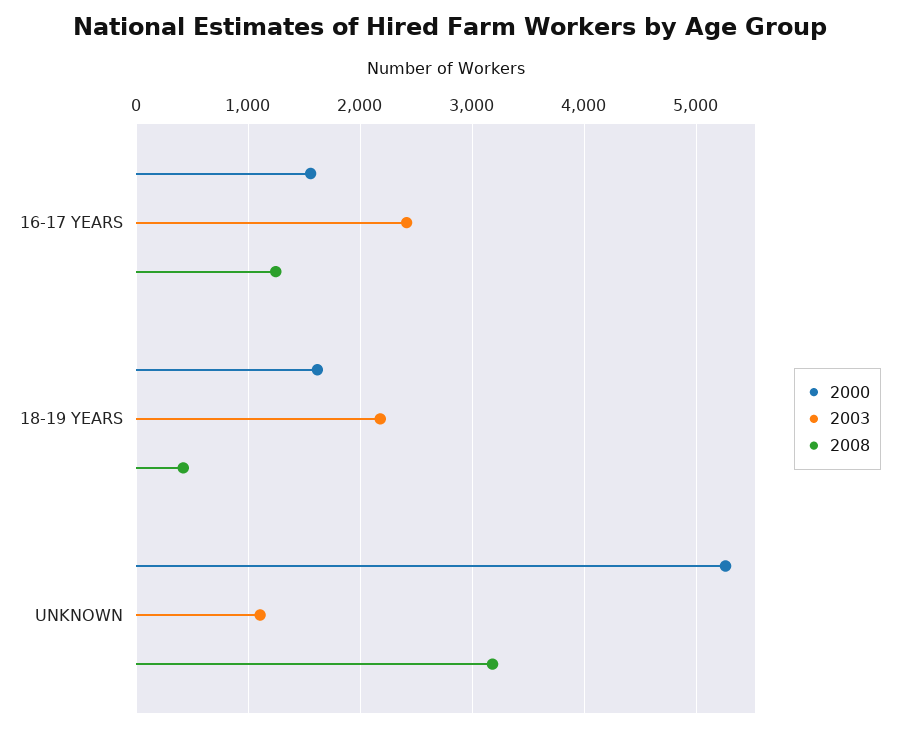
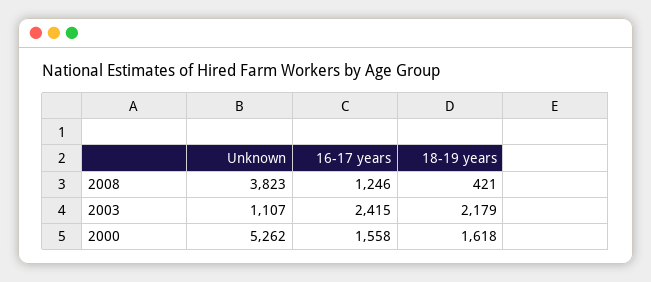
2008, UNKNOWN: 3200 -> 3823

